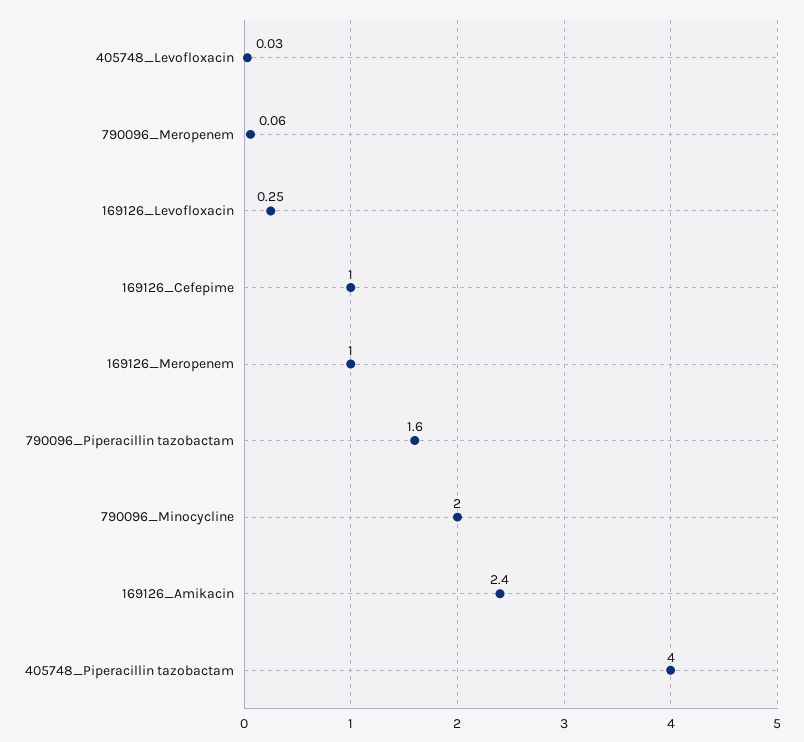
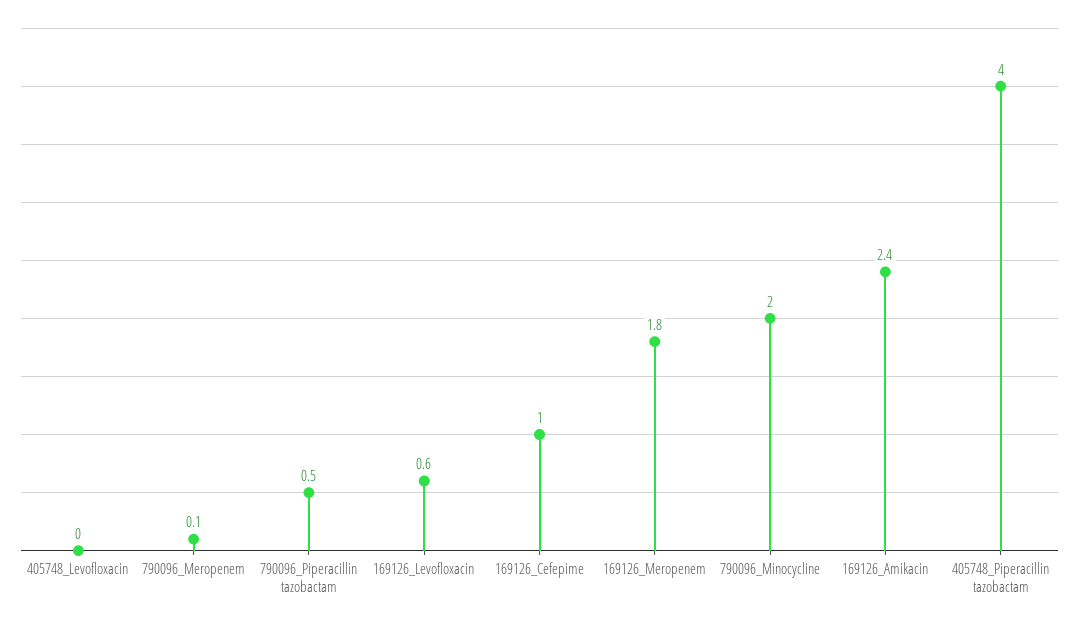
169126_Levofloxacin: 0.25 -> 0.6
169126_Meropenem: 1 -> 1.8
790096_Piperacillin tazobactam: 1.6 -> 0.5

